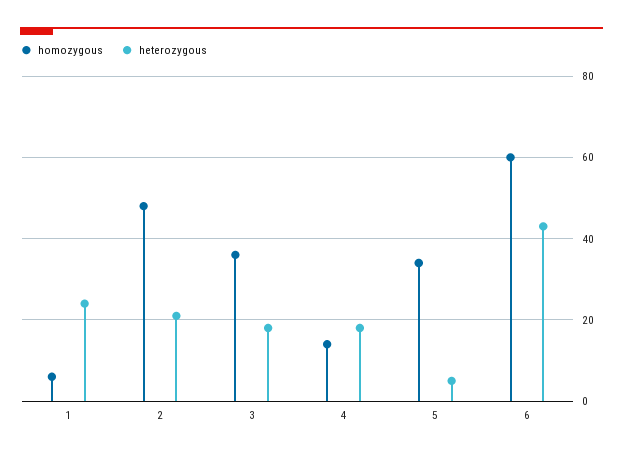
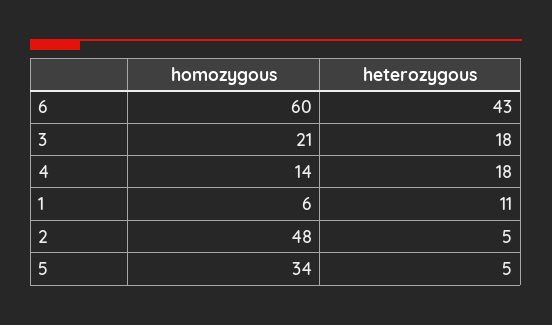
heterozygous, 1: 25 -> 11
heterozygous, 2: 20 -> 5
homozygous, 3: 35 -> 21

